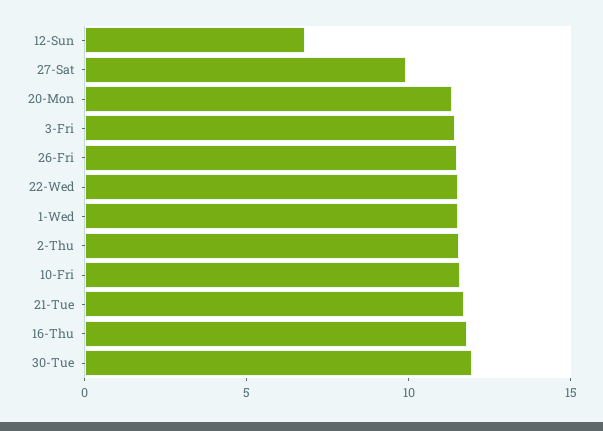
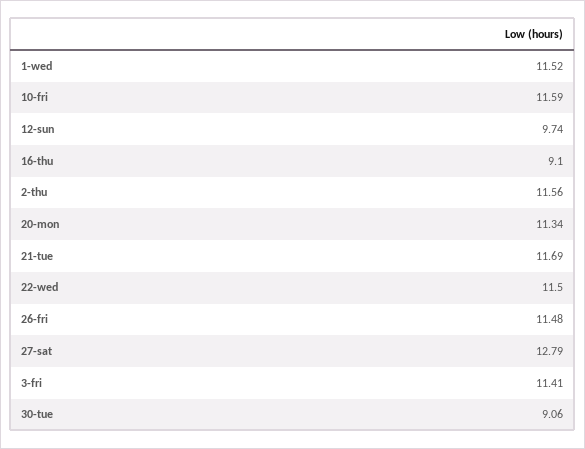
12-Sun: 7 -> 9.74
27-Sat: 10 -> 12.79
16-Thu: 12 -> 9.1
30-Tue: 12 -> 9.06

